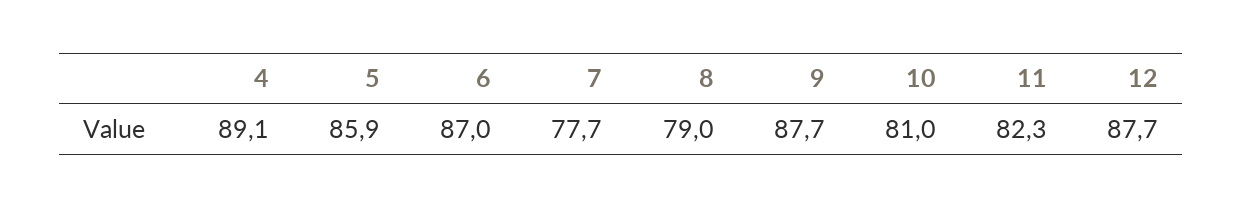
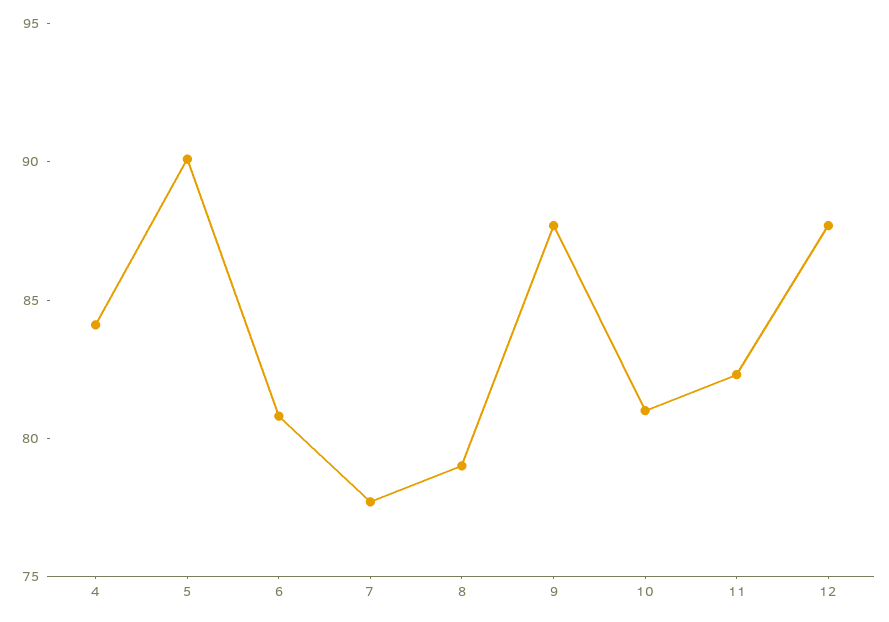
4: 89.1 -> 84
5: 85.9 -> 90
6: 87 -> 81

